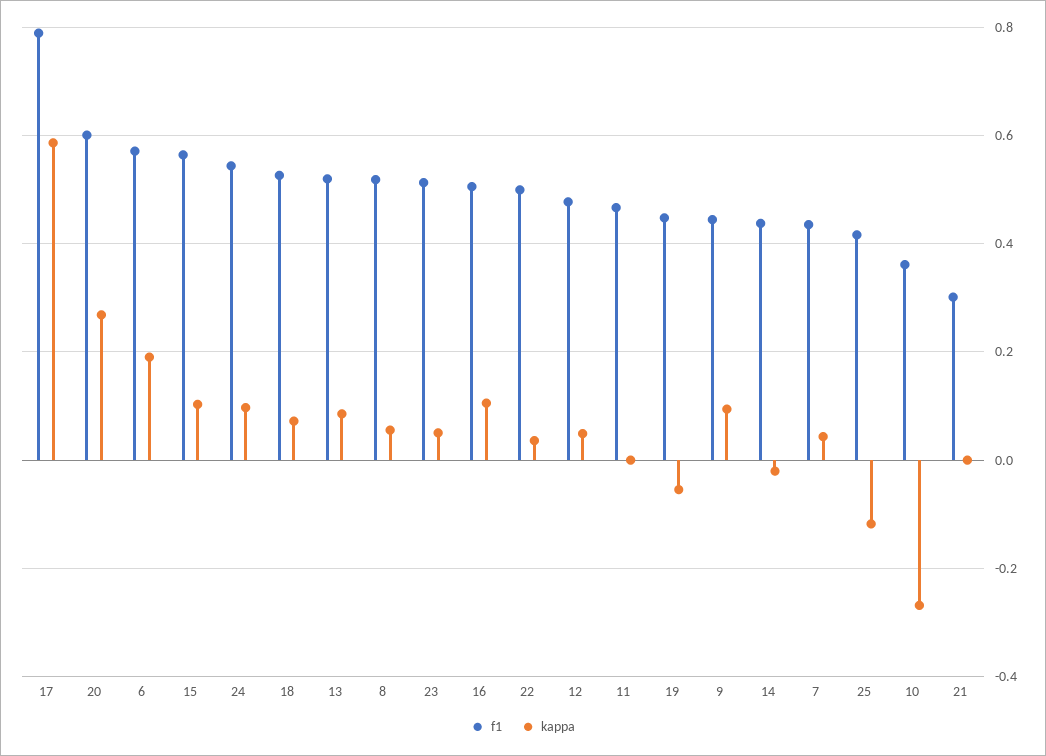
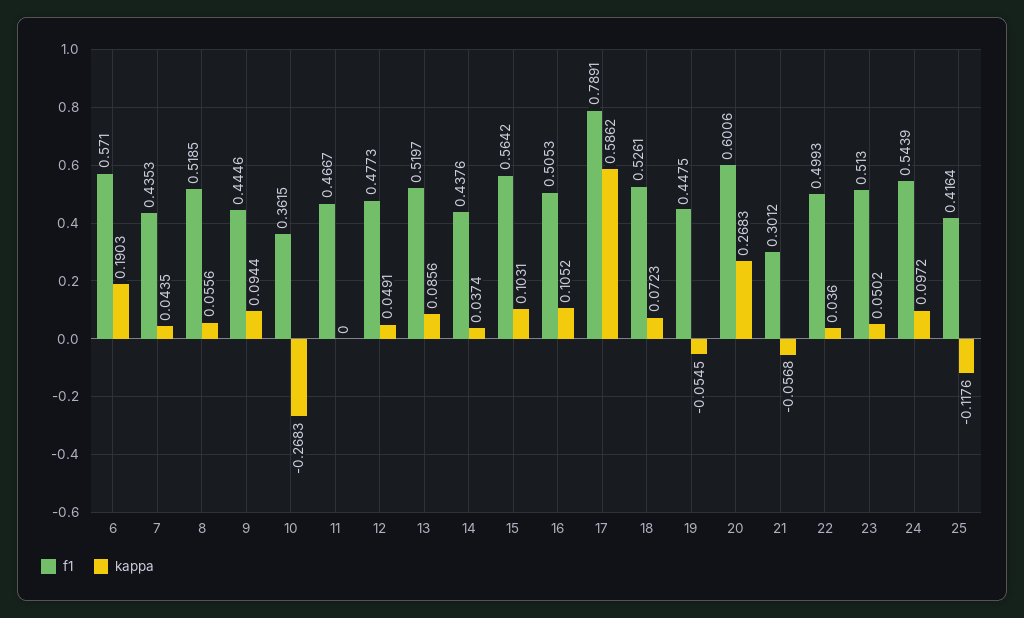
kappa, 14: -0.02 -> 0.0374
kappa, 21: 0 -> -0.0568

